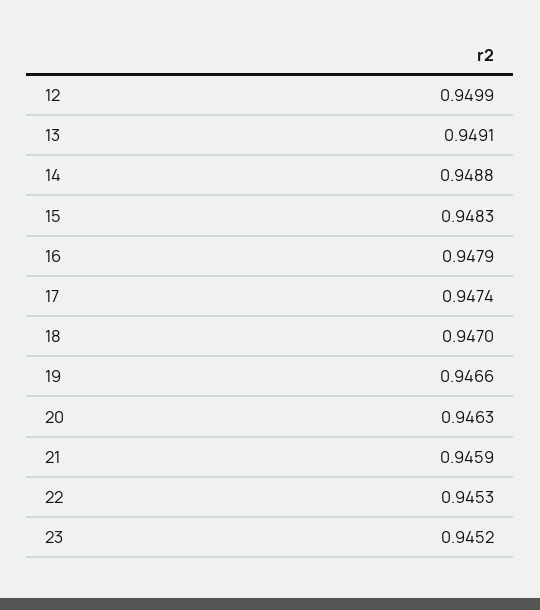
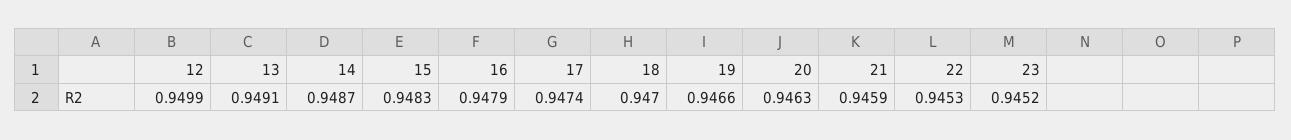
14: 0.9488 -> 0.9487

